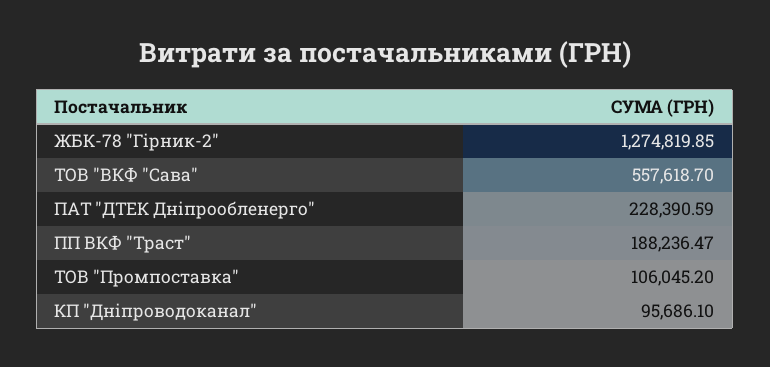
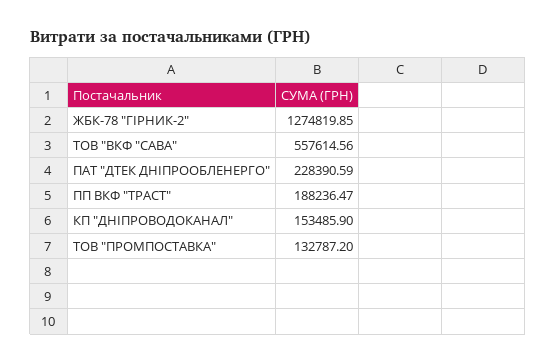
ТОВ "ВКФ "Сава": 557618.7 -> 557614.56
ТОВ "Промпоставка": 106045.2 -> 132787.2
КП "Дніпроводоканал": 95686.1 -> 153485.9

